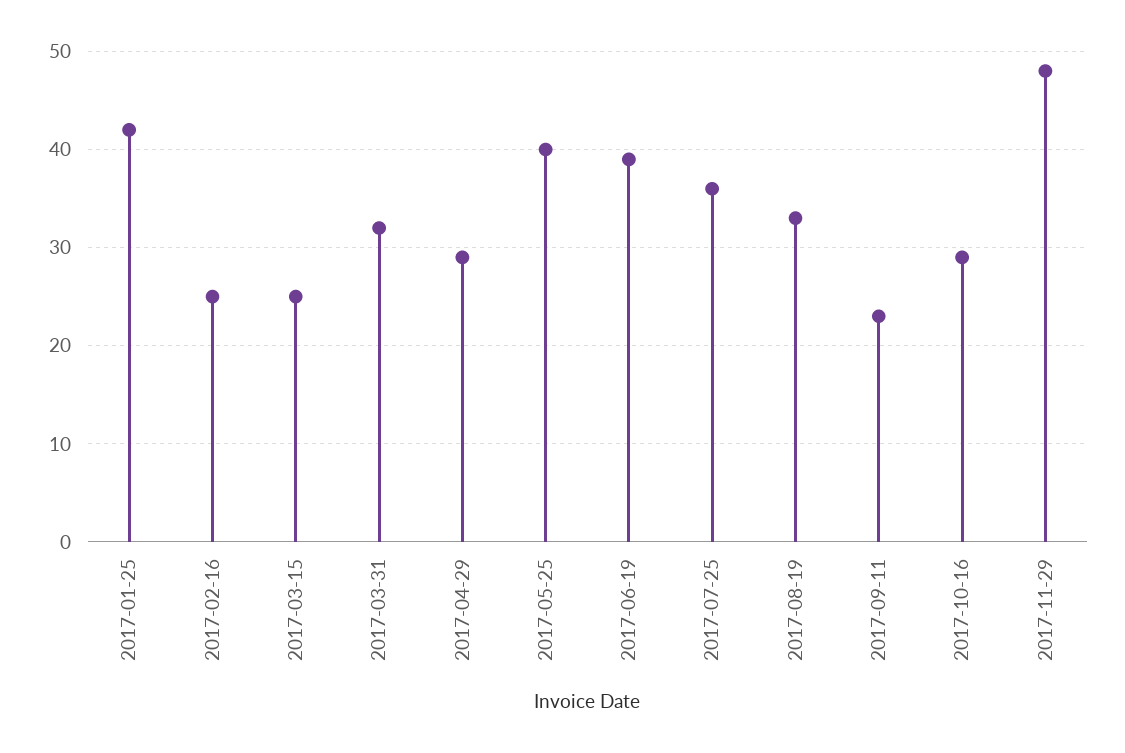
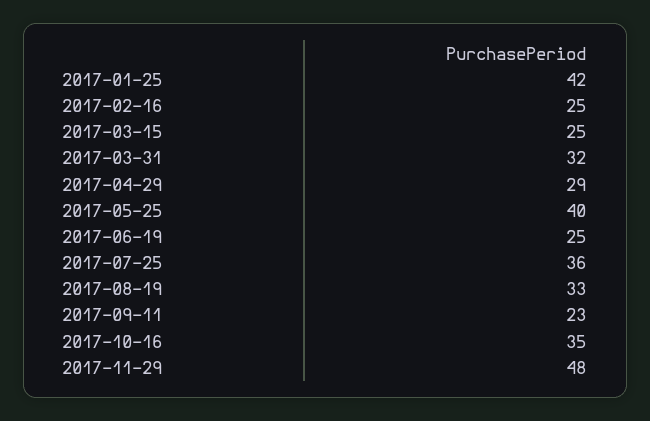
2017-06-19: 39 -> 25
2017-10-16: 29 -> 35

